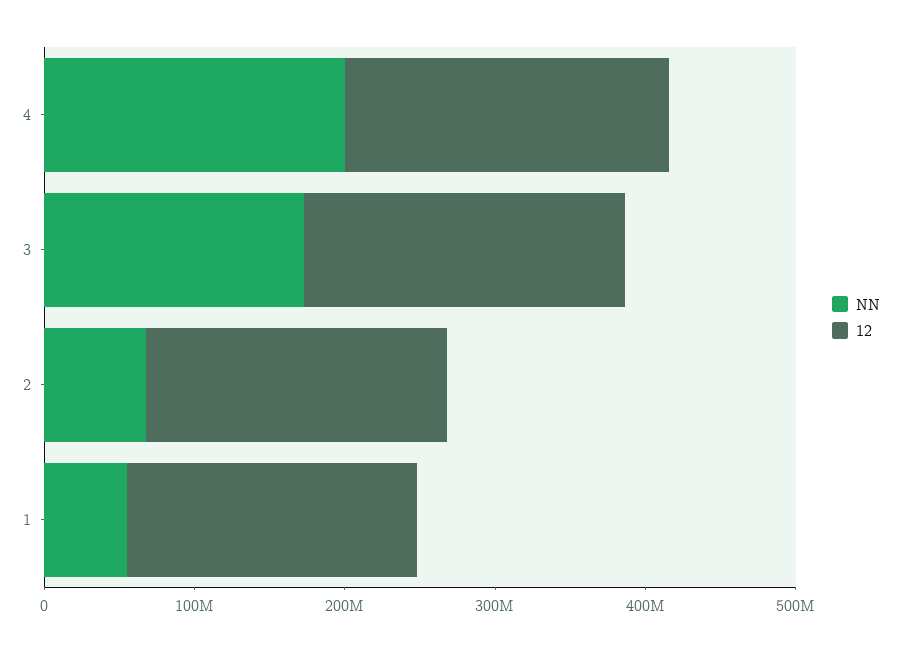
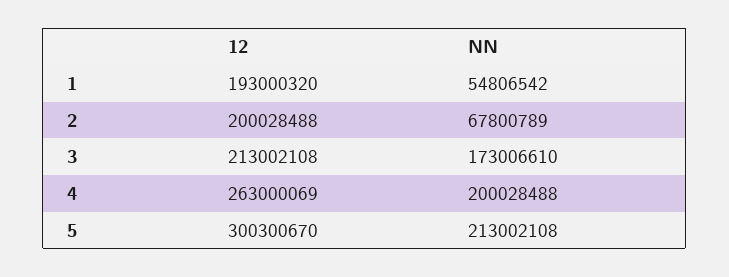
12, 4: 220000000 -> 263000069
12, 5: none -> 300300670
NN, 5: none -> 213002108

